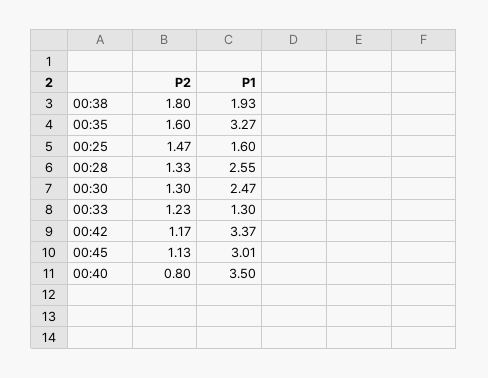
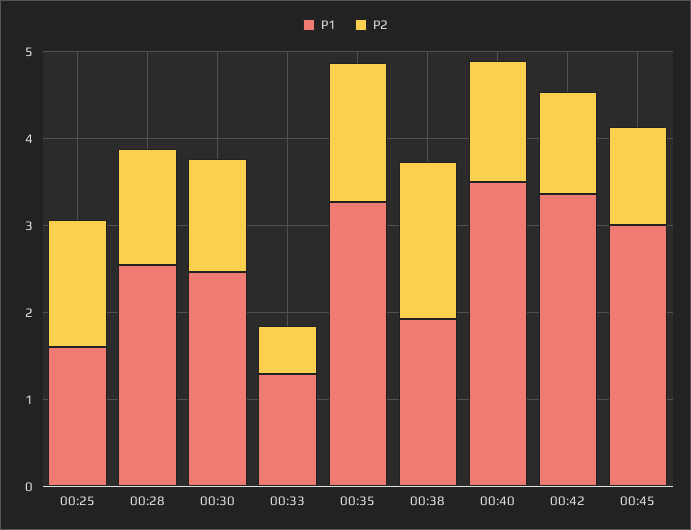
P2, 00:33: 1.23 -> 0.6
P2, 00:40: 0.8 -> 1.4

